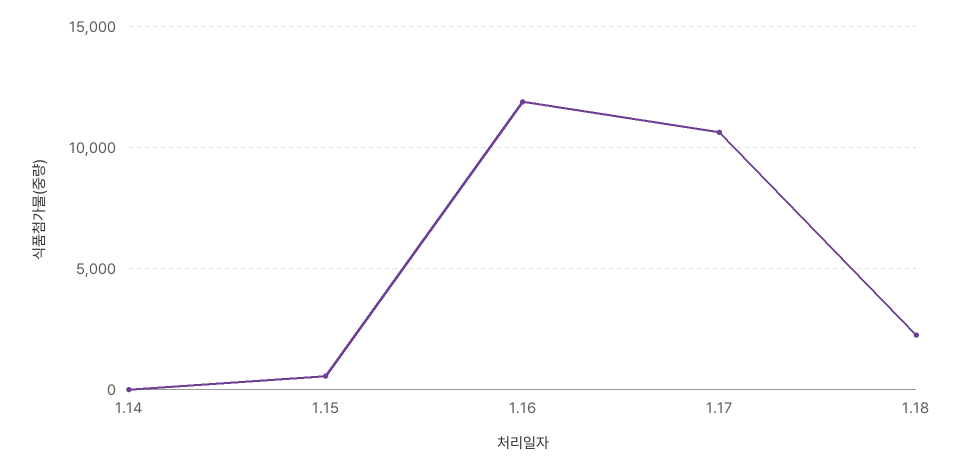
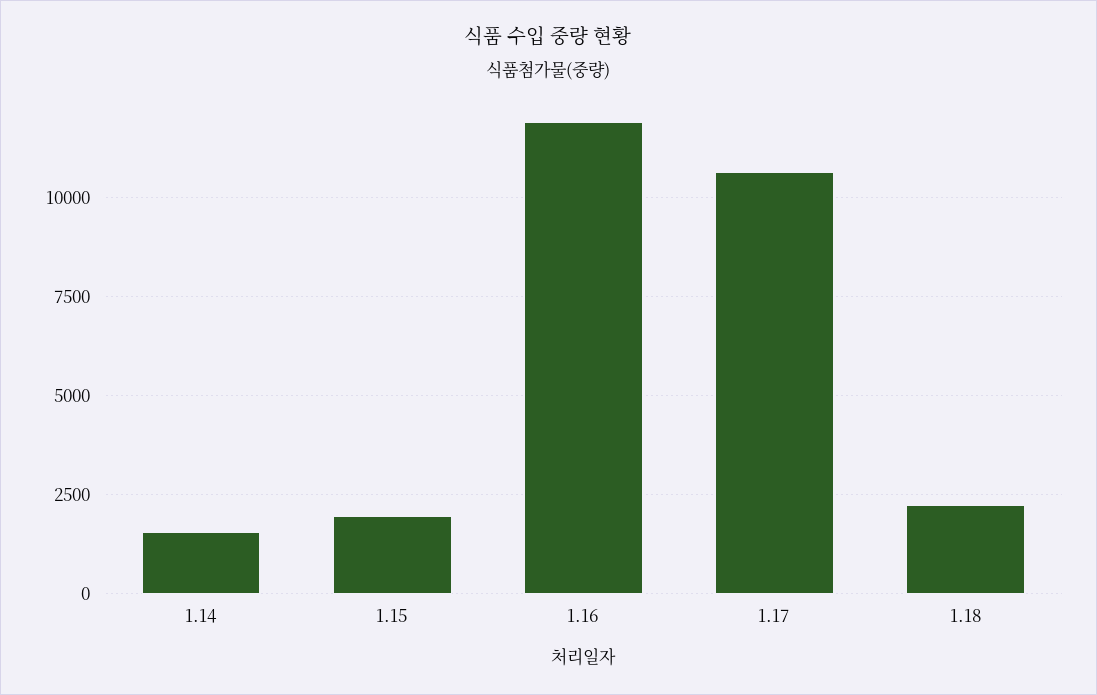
1.14: 0 -> 1500
1.15: 500 -> 2000

